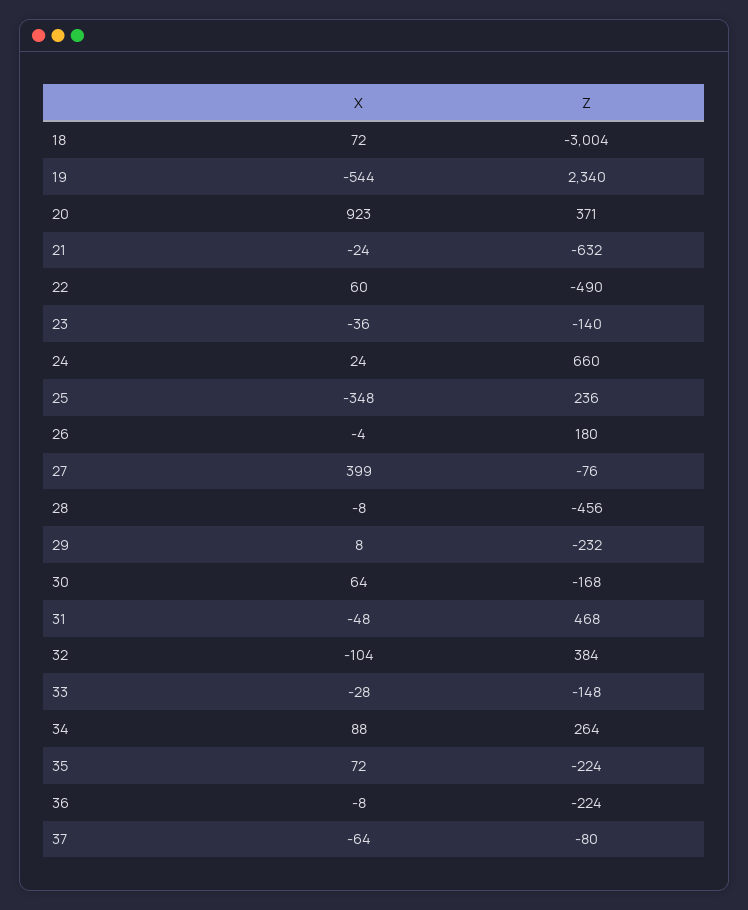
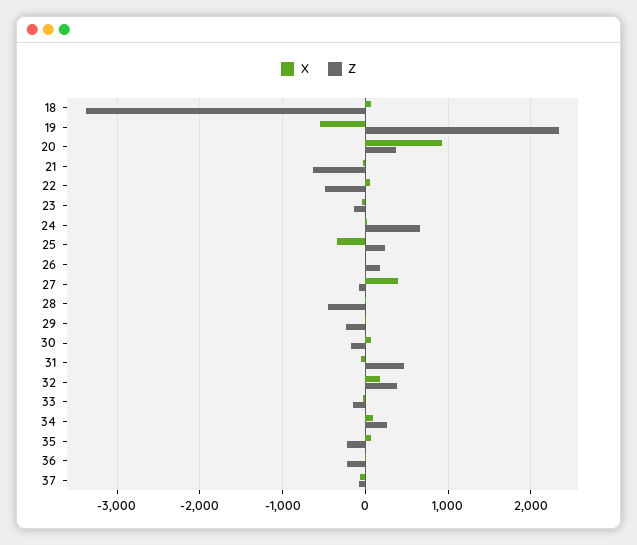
Z, 18: -3004 -> -3400
X, 32: -104 -> 200

